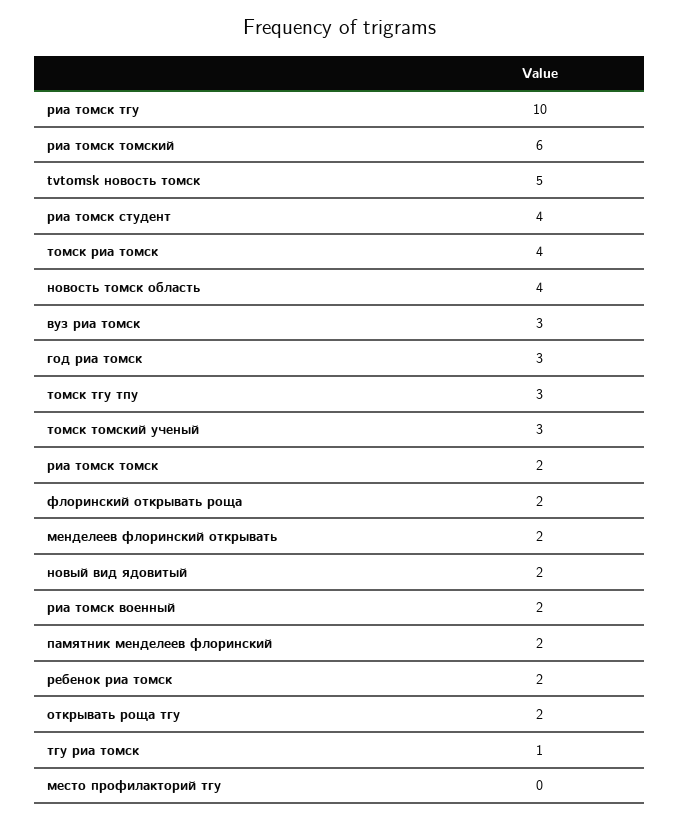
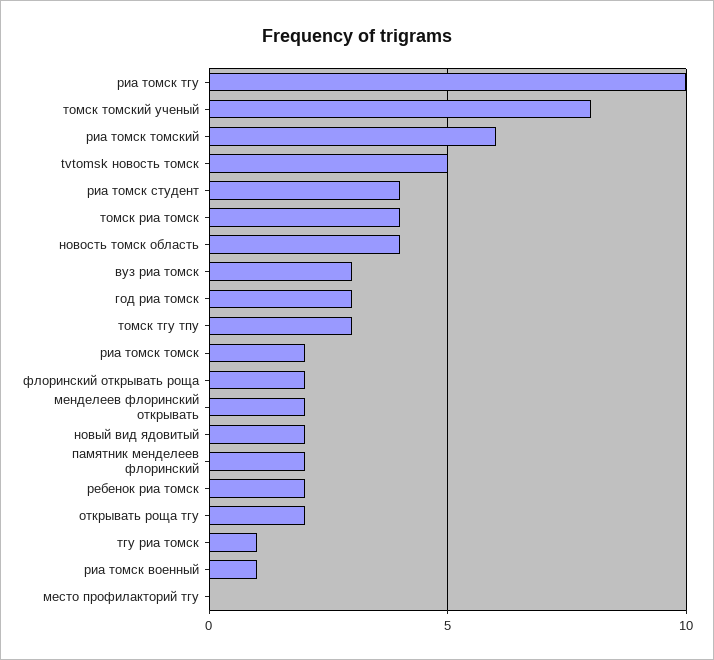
томск томский ученый: 3 -> 8
риа томск военный: 2 -> 1

